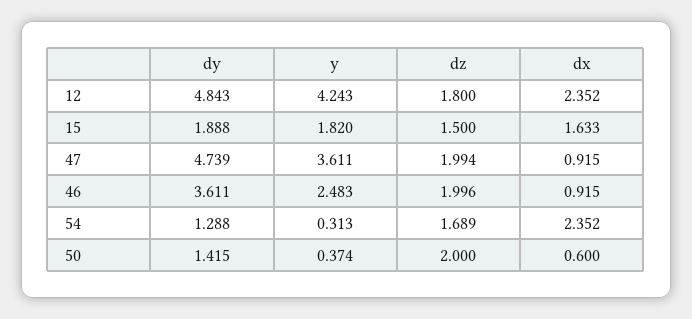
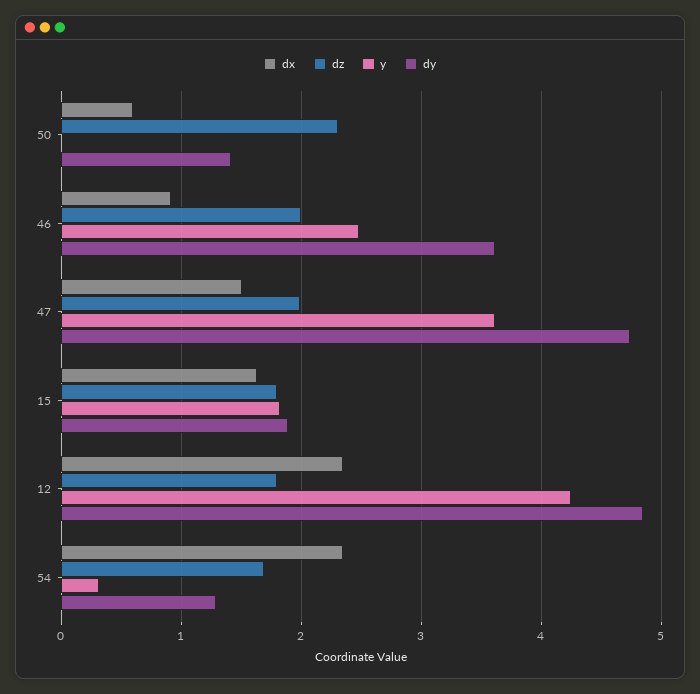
dz, 15: 1.5 -> 1.8
dx, 47: 0.915 -> 1.5
y, 50: 0.374 -> 0
dz, 50: 2 -> 2.3

